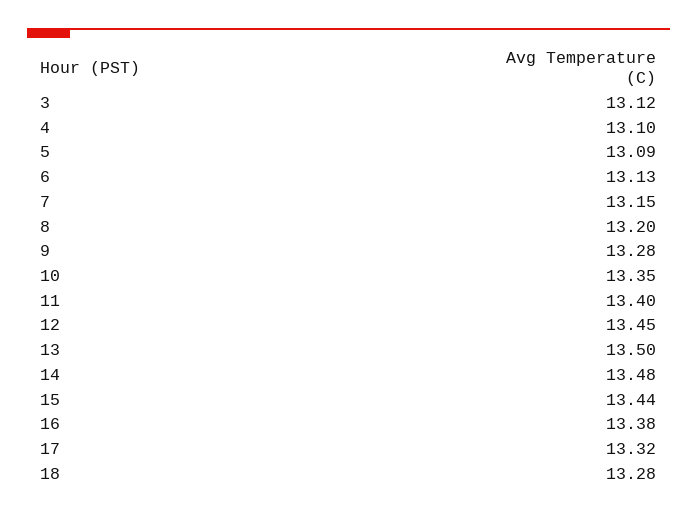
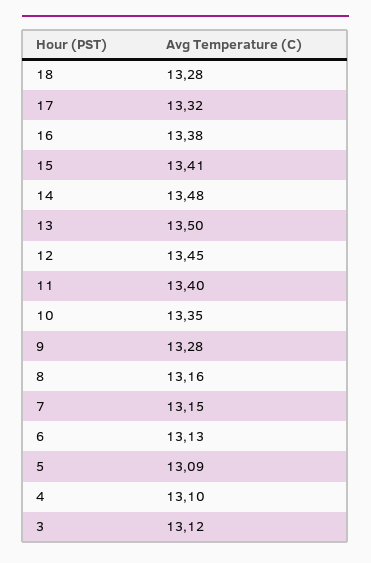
8: 13.2 -> 13.16
15: 13.44 -> 13.41

